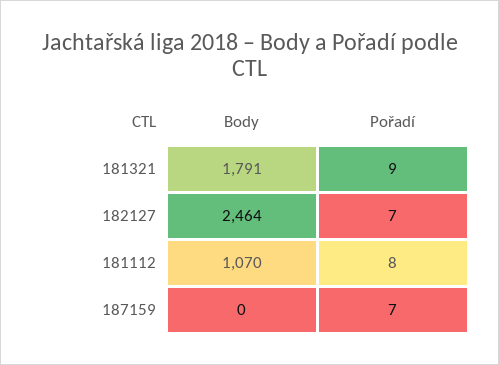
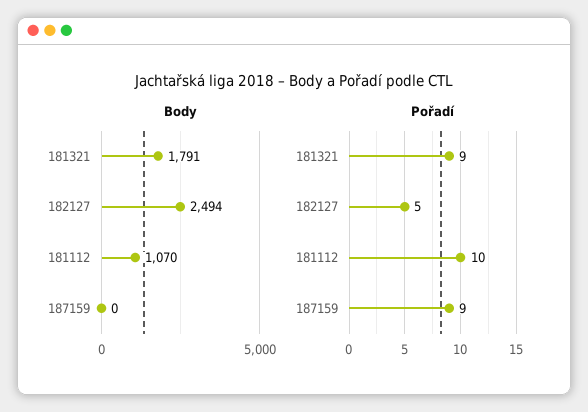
Body, 182127: 2464 -> 2494
Pořadí, 182127: 7 -> 5
Pořadí, 181112: 8 -> 10
Pořadí, 187159: 7 -> 9

